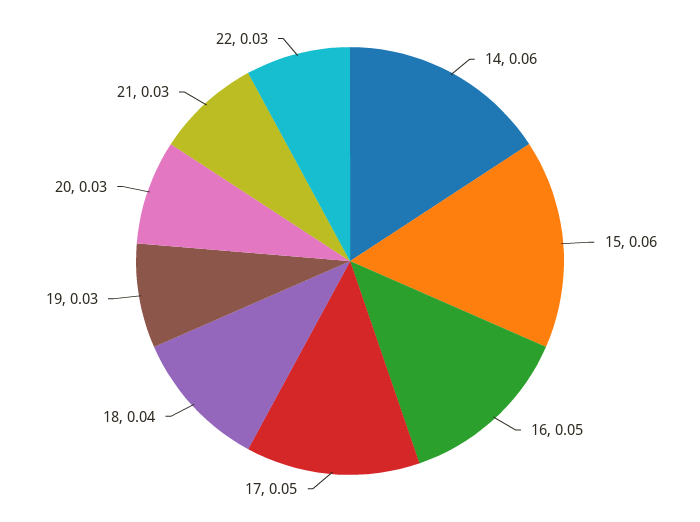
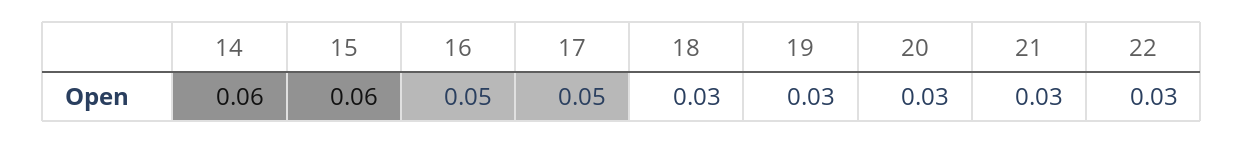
18: 0.04 -> 0.03

